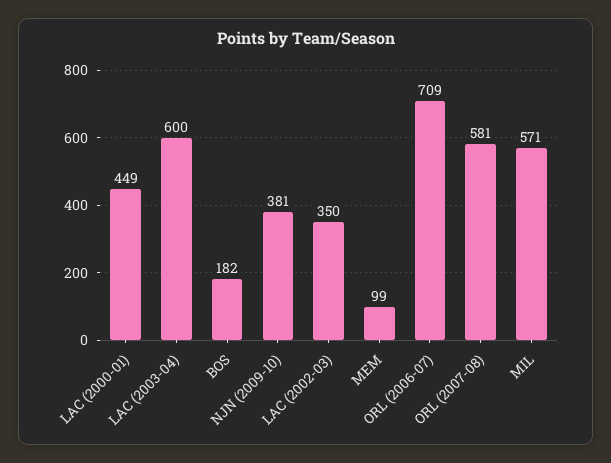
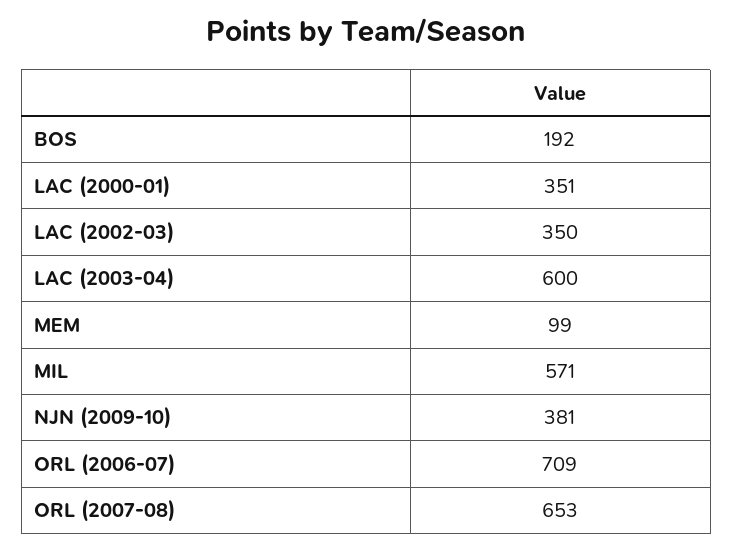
LAC (2000-01): 449 -> 351
BOS: 182 -> 192
ORL (2007-08): 581 -> 653

